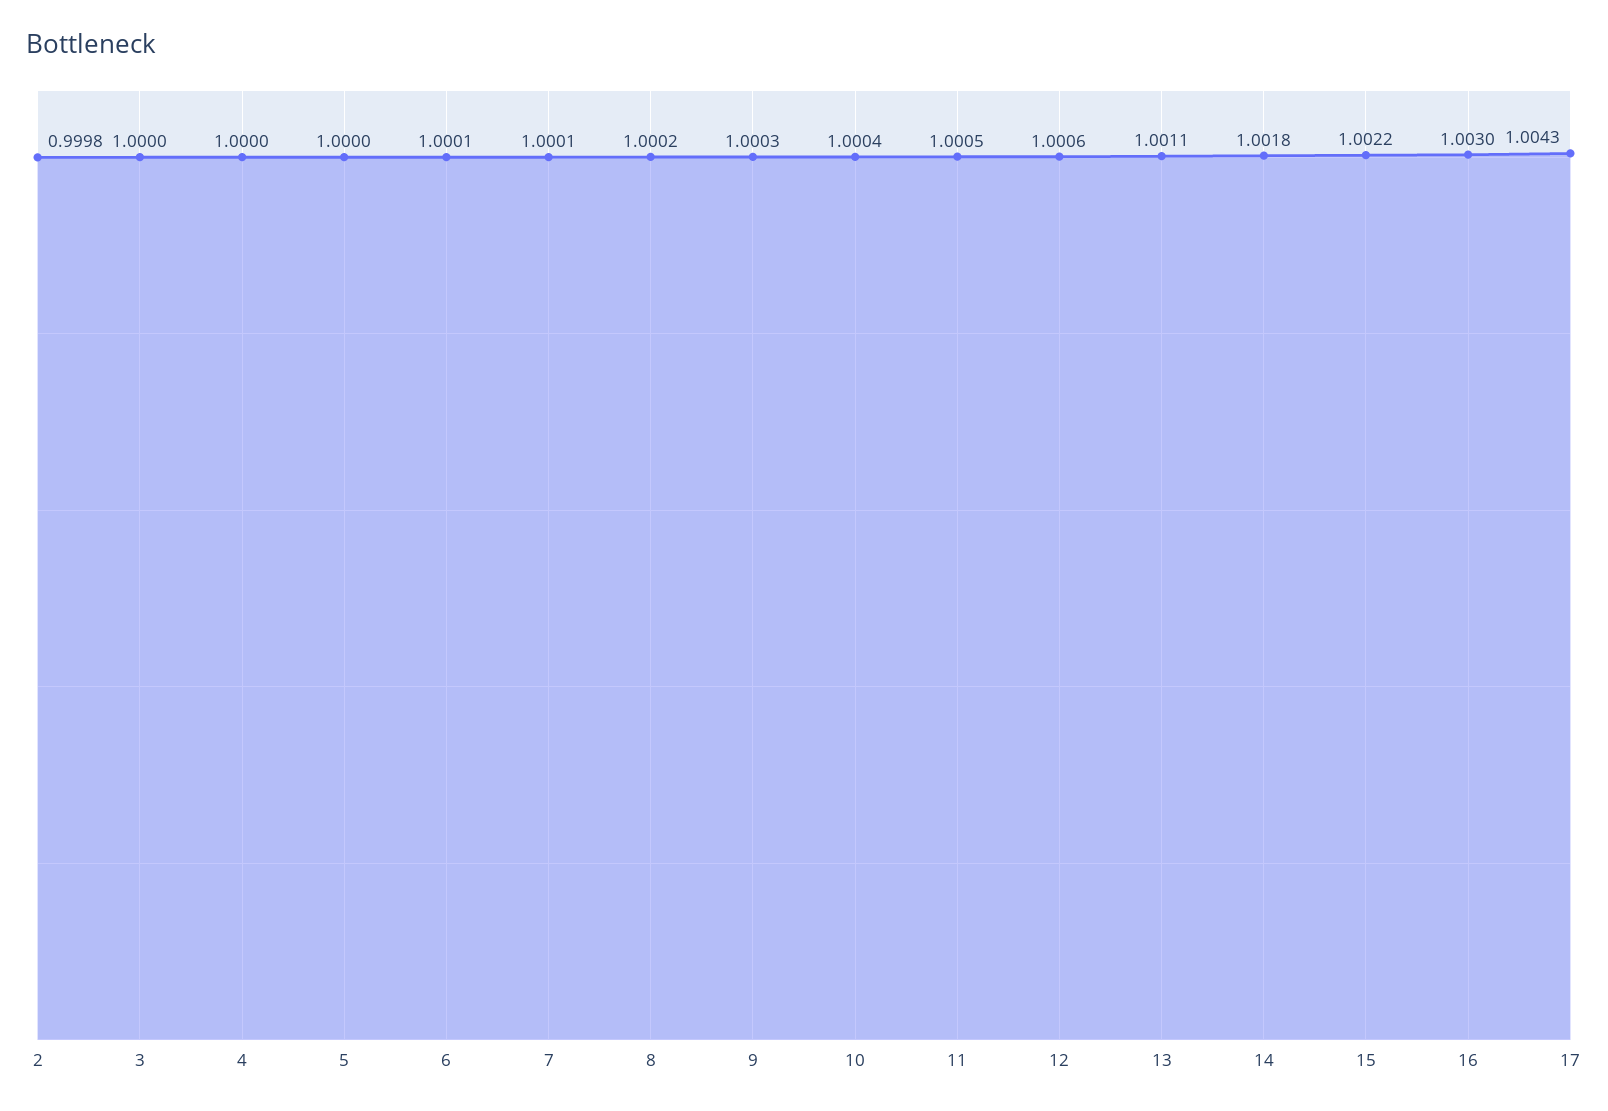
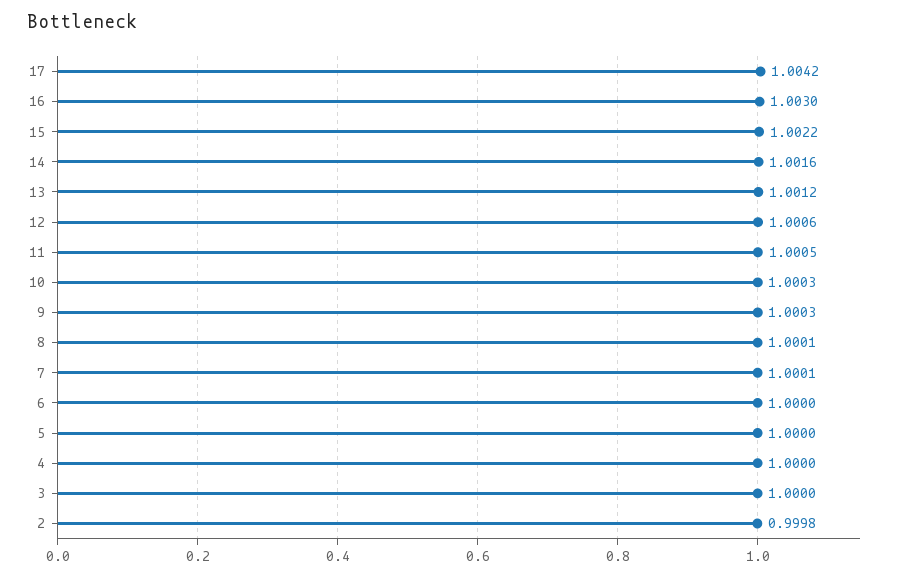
6: 1.0001 -> 1
8: 1.0002 -> 1.0001
10: 1.0004 -> 1.0003
13: 1.0011 -> 1.0012
14: 1.0018 -> 1.0016
17: 1.0043 -> 1.0042

